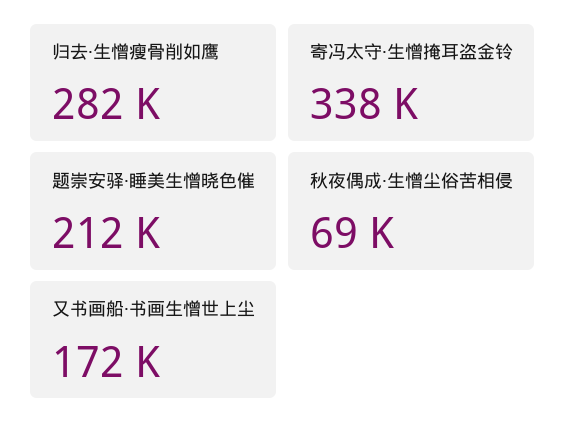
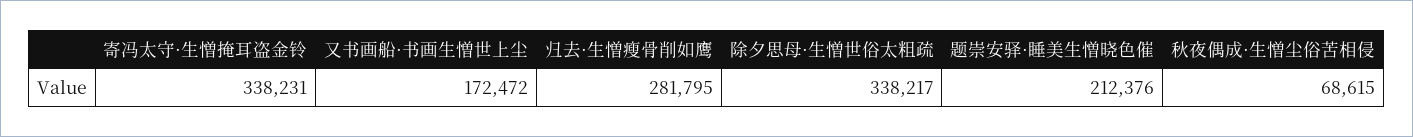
除夕思母·生憎世俗太粗疏: none -> 338217

